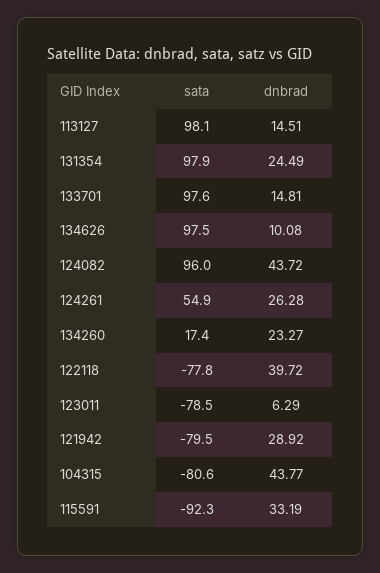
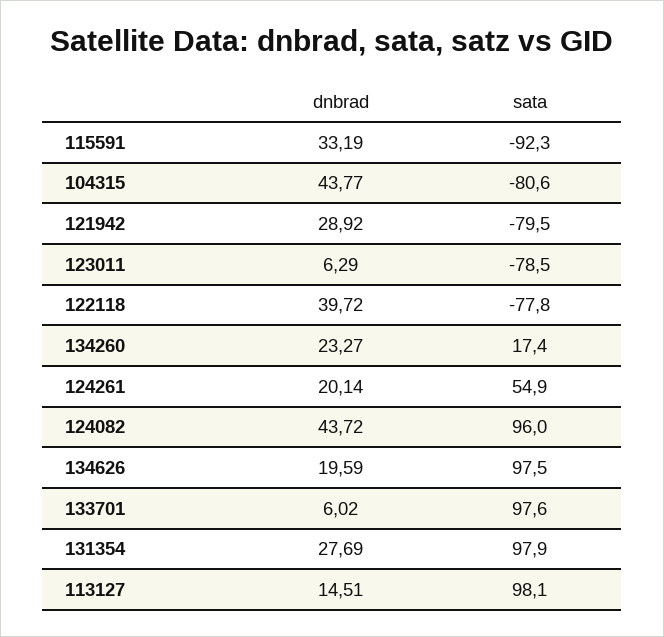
dnbrad, 131354: 24.49 -> 27.69
dnbrad, 133701: 14.81 -> 6.02
dnbrad, 134626: 10.08 -> 19.59
dnbrad, 124261: 26.28 -> 20.14

